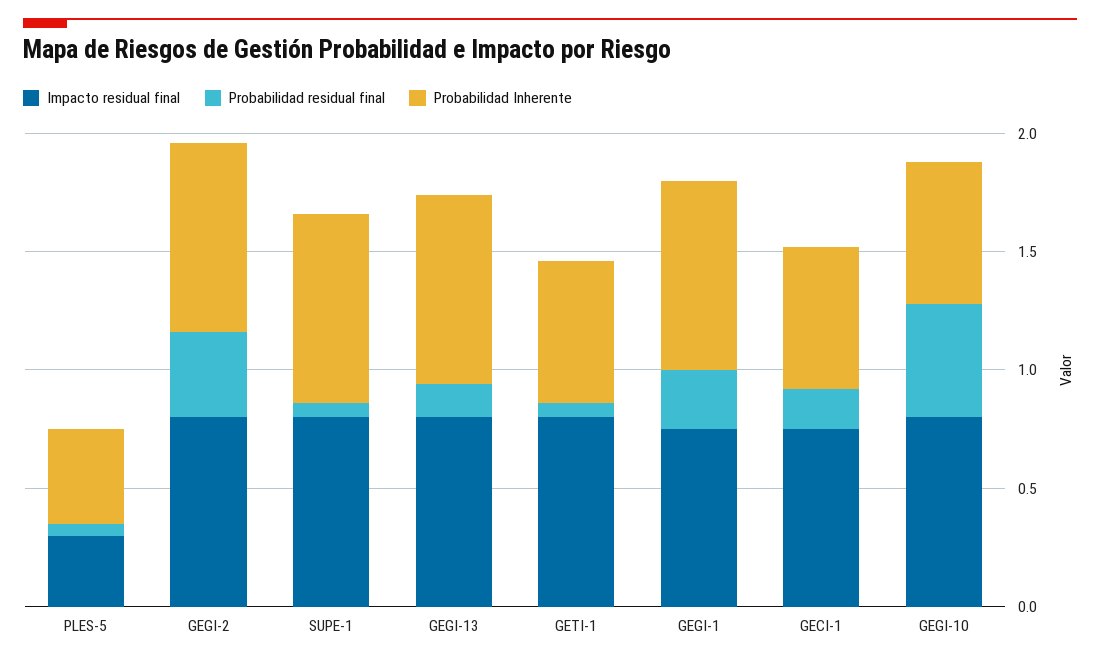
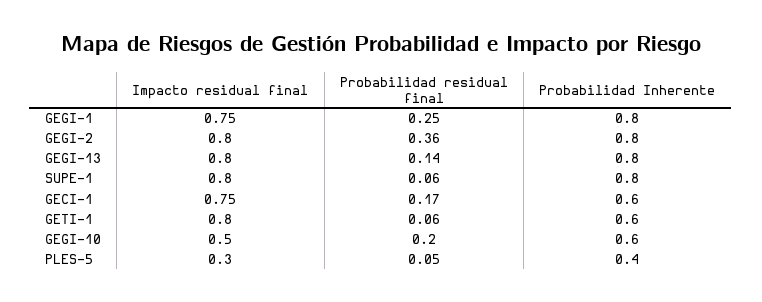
Impacto residual final, GEGI-10: 0.8 -> 0.5
Probabilidad residual final, GEGI-10: 0.5 -> 0.2

